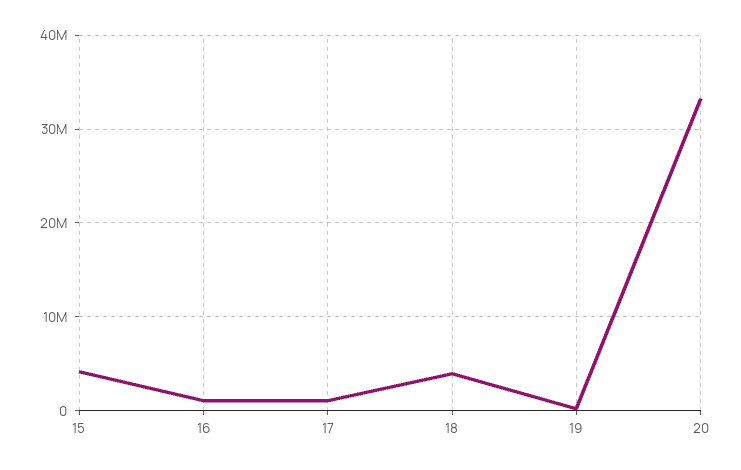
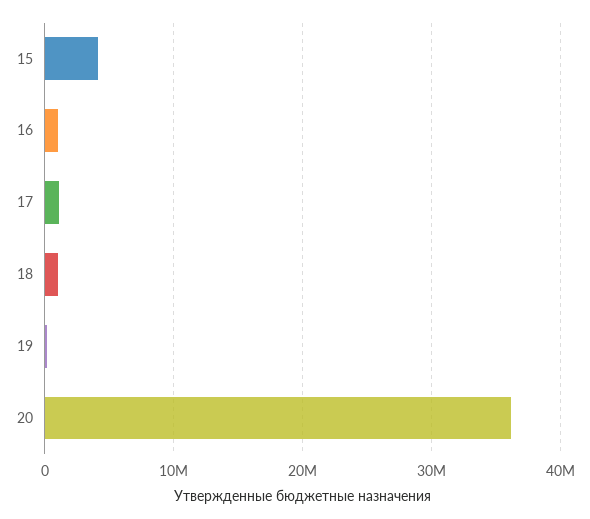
18: 4000000 -> 1000000
20: 33000000 -> 36000000

